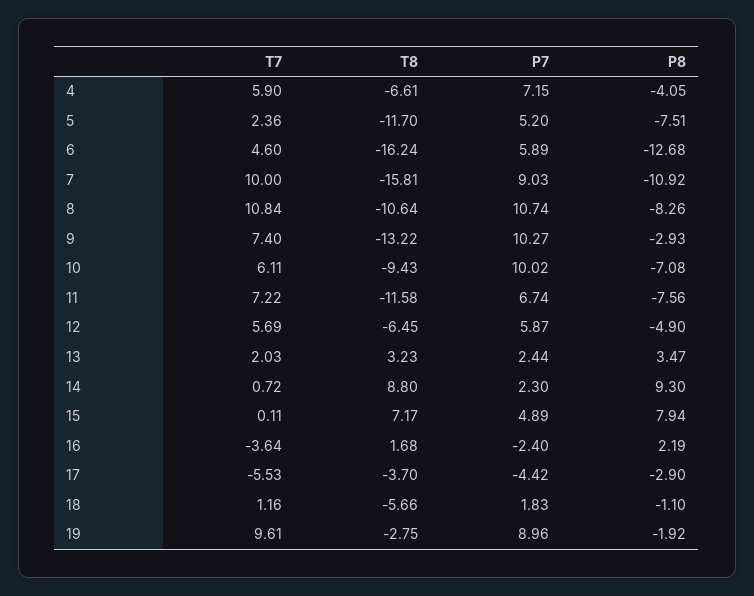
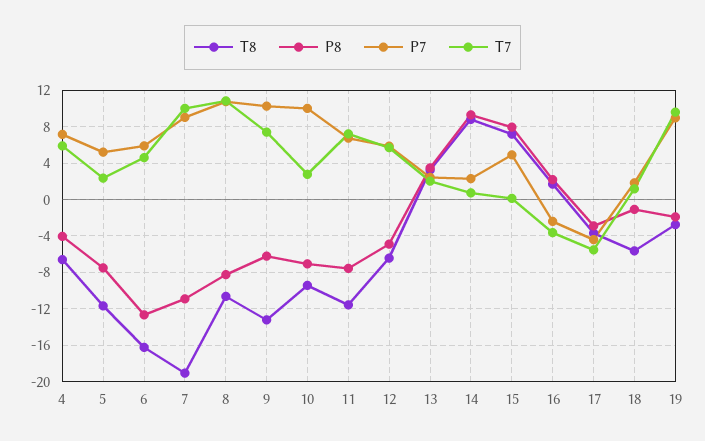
T8, 7: -15.81 -> -19
P8, 9: -2.93 -> -6
T7, 10: 6.11 -> 3

